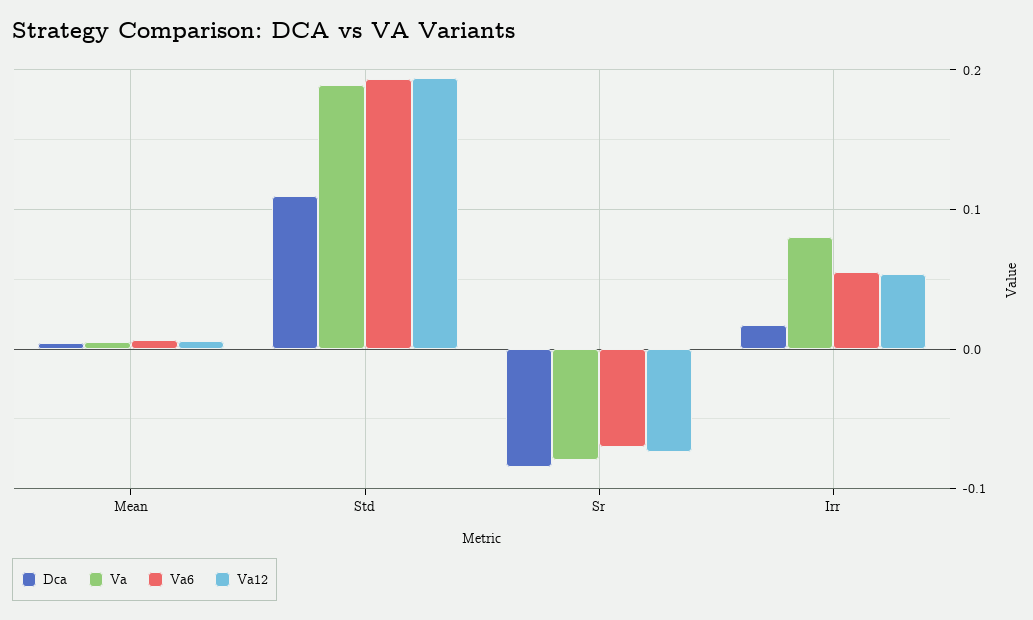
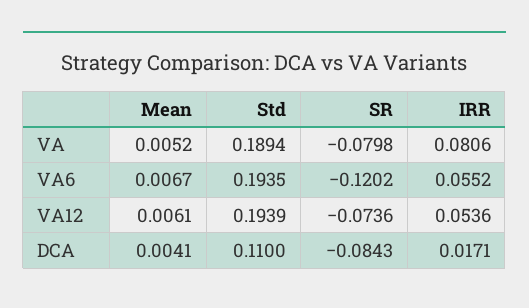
Va6, Sr: -0.07 -> -0.1202

